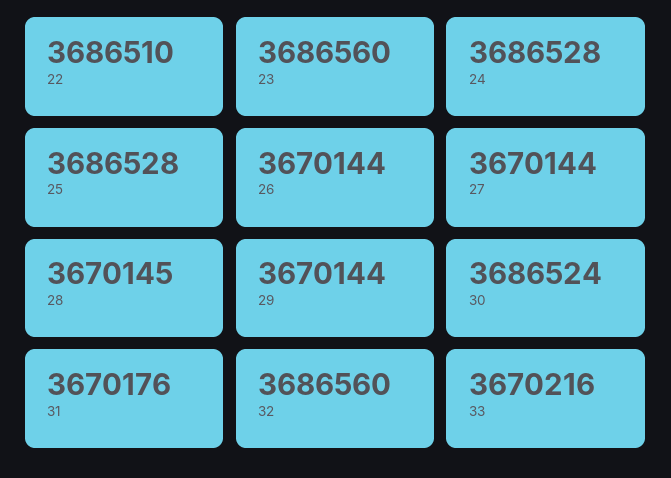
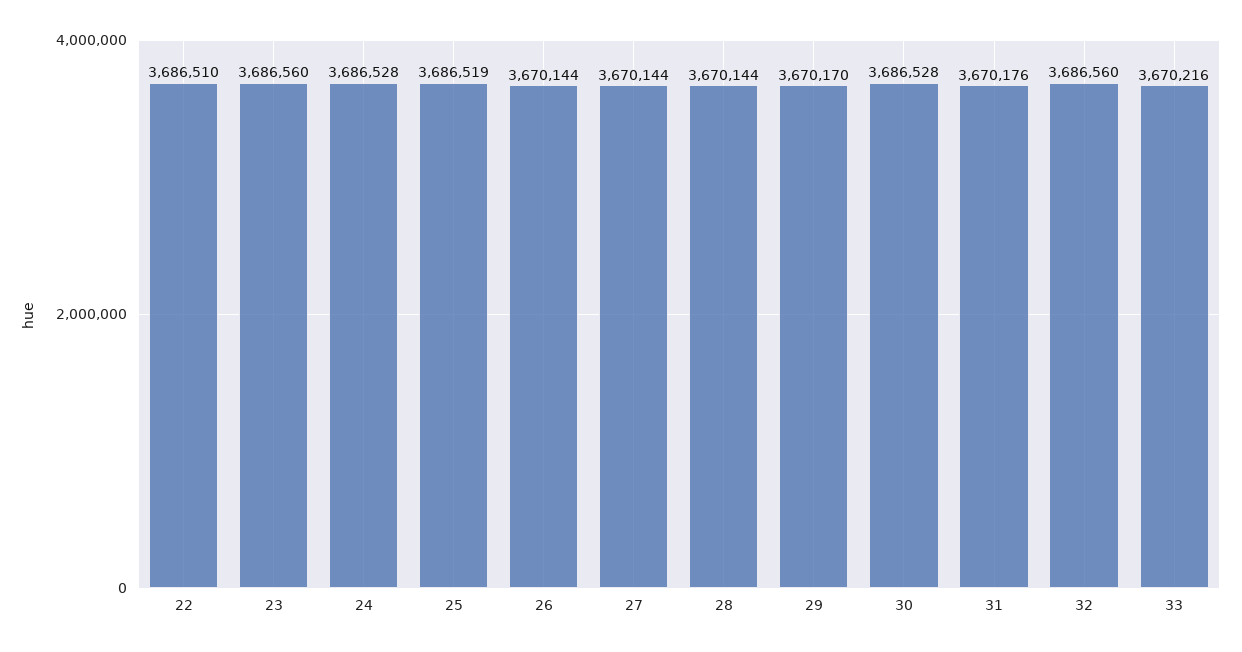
25: 3686528 -> 3686519
28: 3670145 -> 3670144
29: 3670144 -> 3670170
30: 3686524 -> 3686528

